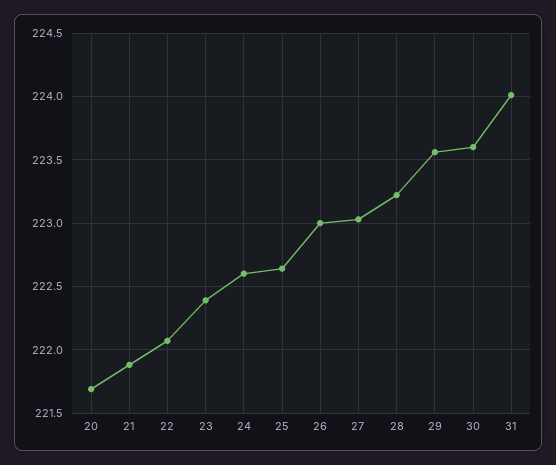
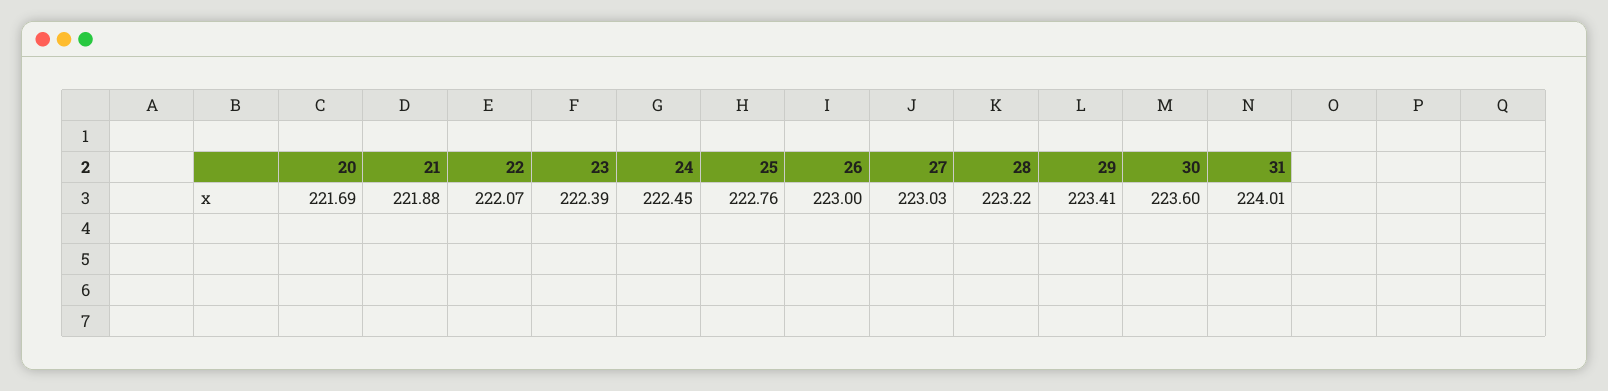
24: 222.6 -> 222.45
25: 222.65 -> 222.76
29: 223.55 -> 223.41

